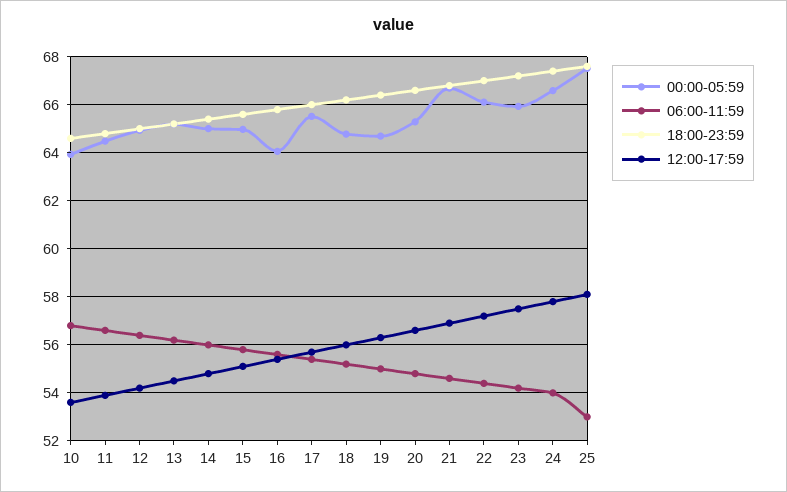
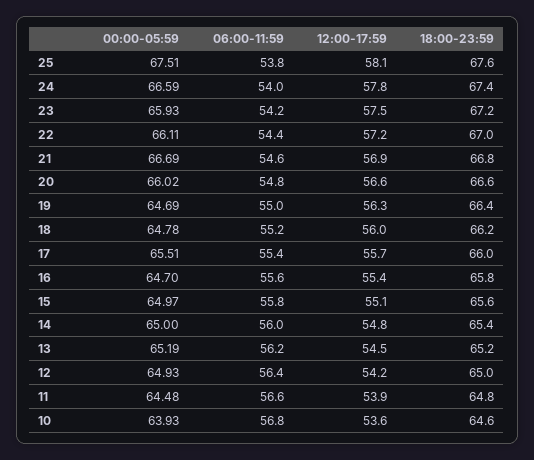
00:00-05:59, 16: 64 -> 64.7
00:00-05:59, 20: 65.25 -> 66.02
06:00-11:59, 25: 53 -> 53.8

